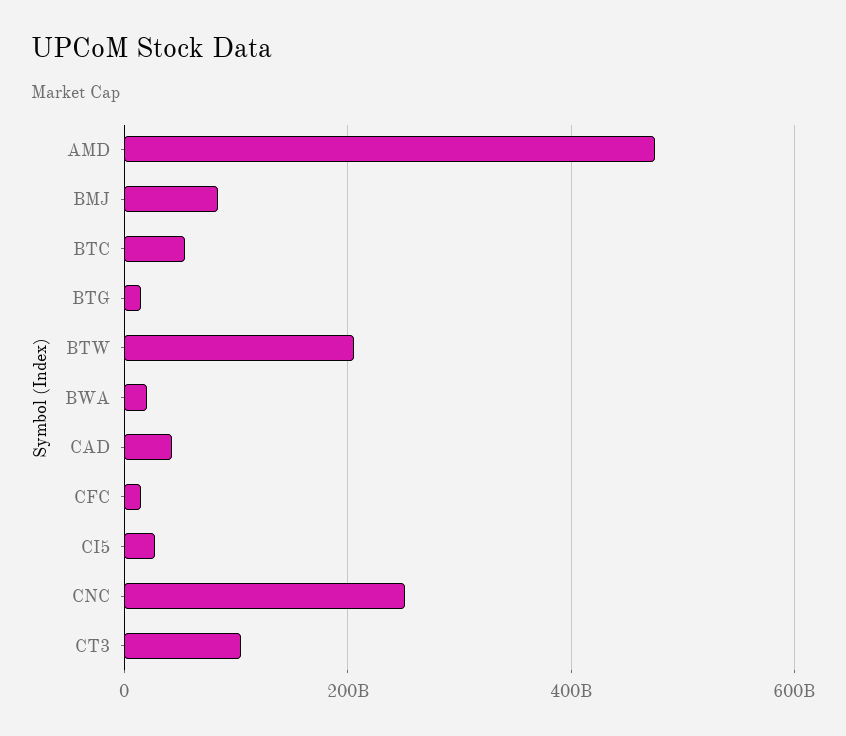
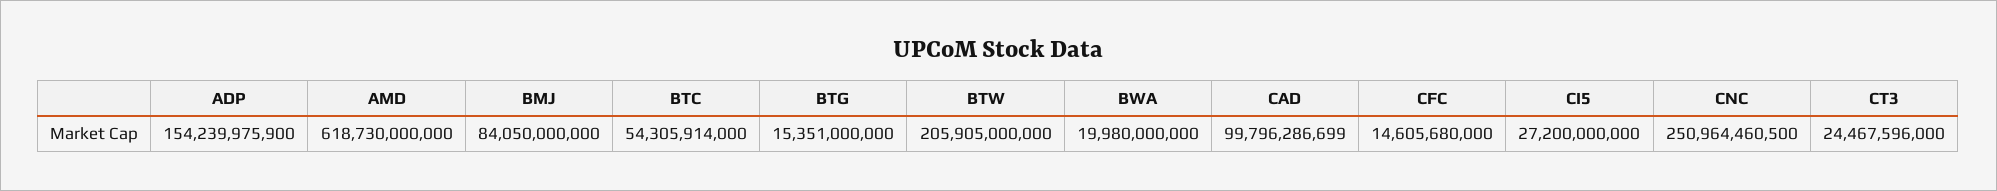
AMD: 480000000000 -> 618730000000
CAD: 40000000000 -> 99796286699
CT3: 100000000000 -> 24467596000
ADP: none -> 154239975900

